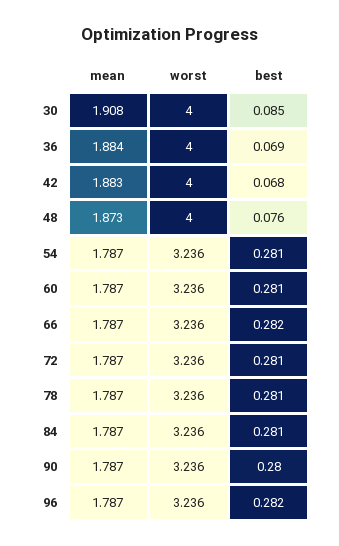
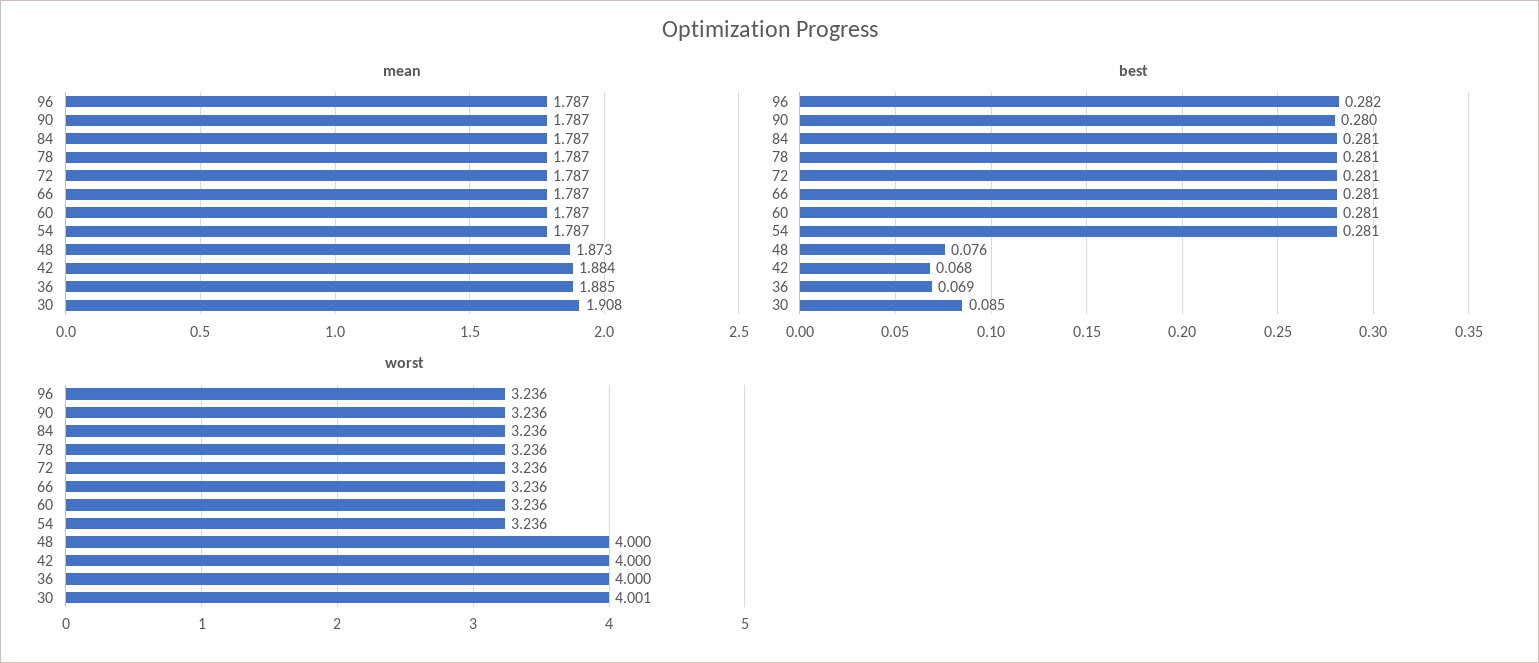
worst, 30: 4 -> 4.001
mean, 36: 1.884 -> 1.885
mean, 42: 1.883 -> 1.884
best, 66: 0.282 -> 0.281

